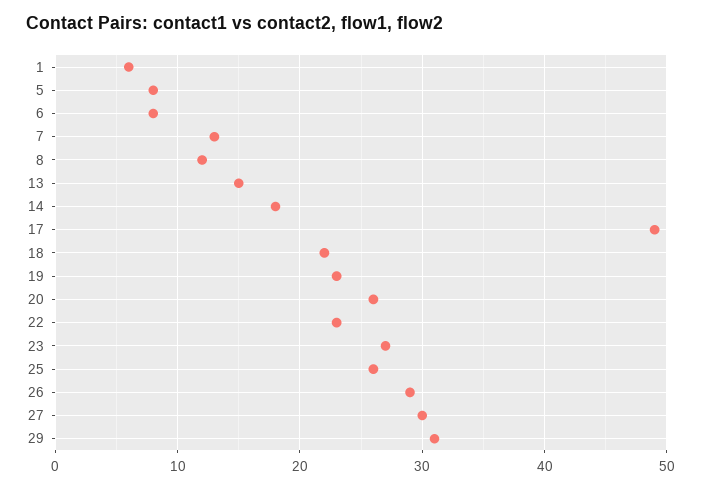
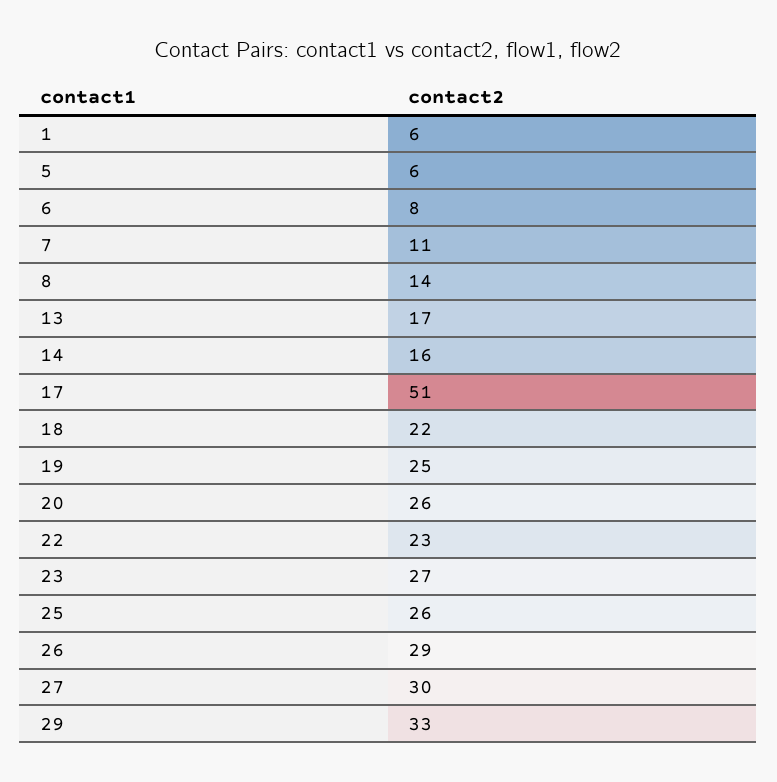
5: 8 -> 6
7: 13 -> 11
8: 12 -> 14
13: 15 -> 17
14: 18 -> 16
17: 49 -> 51
19: 23 -> 25
29: 31 -> 33

